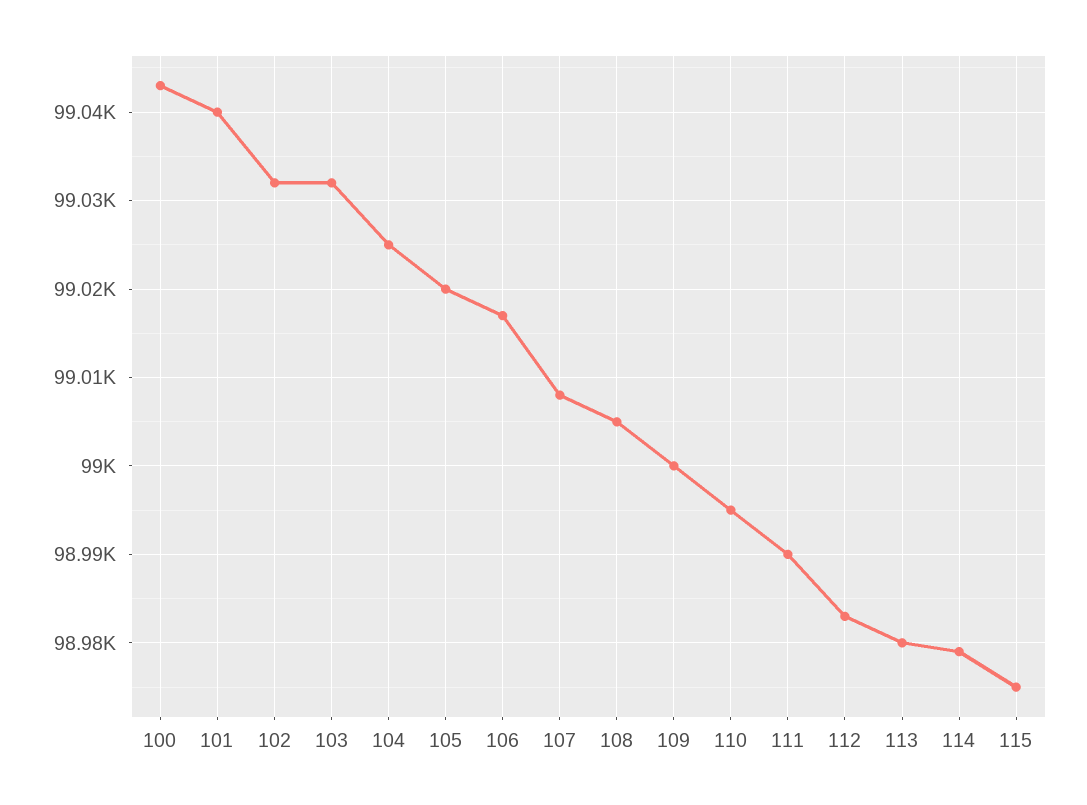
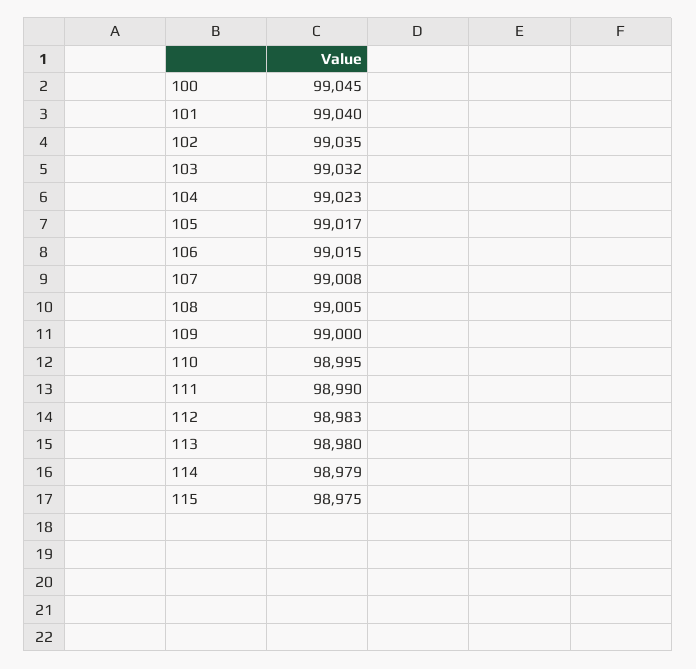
100: 99043 -> 99045
102: 99032 -> 99035
104: 99025 -> 99023
105: 99020 -> 99017
106: 99017 -> 99015

